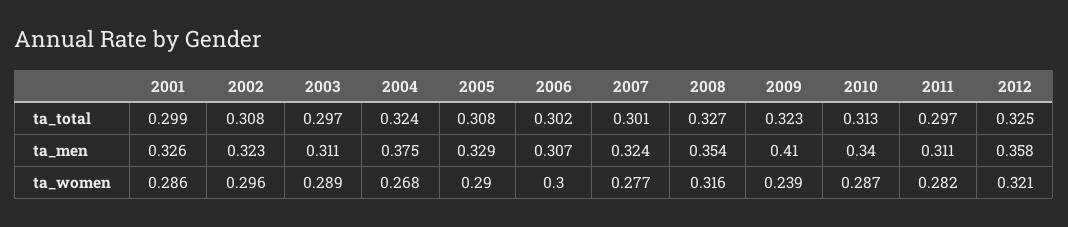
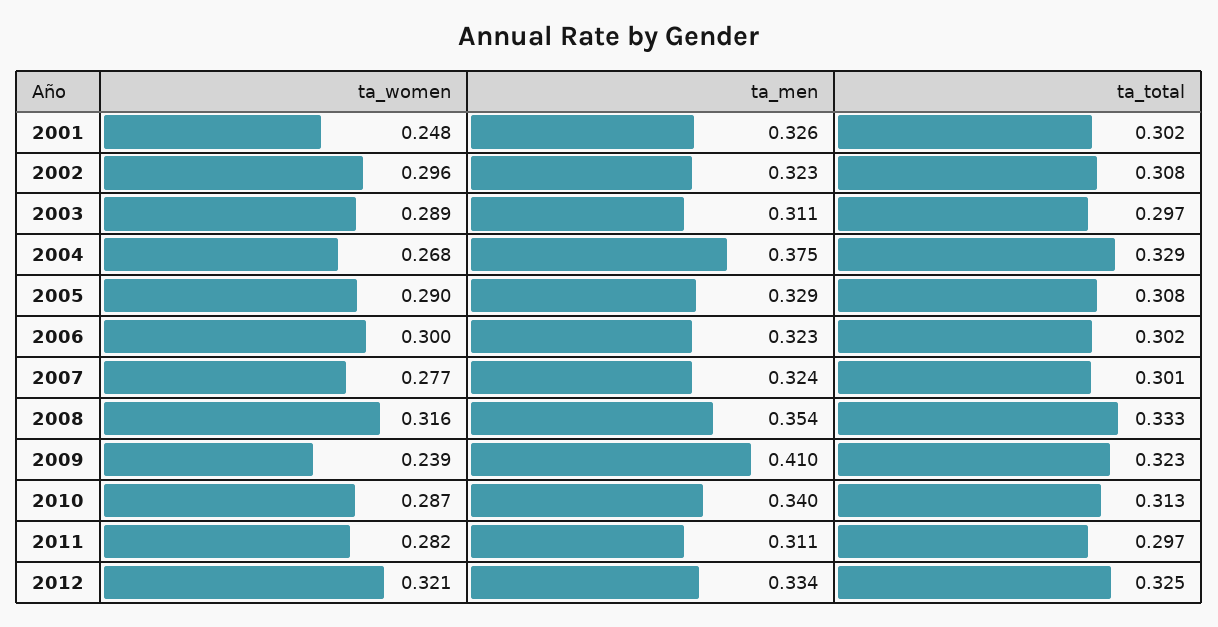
2001, ta_total: 0.299 -> 0.302
2004, ta_total: 0.324 -> 0.329
2008, ta_total: 0.327 -> 0.333
2006, ta_men: 0.307 -> 0.323
2012, ta_men: 0.358 -> 0.334
2001, ta_women: 0.286 -> 0.248

